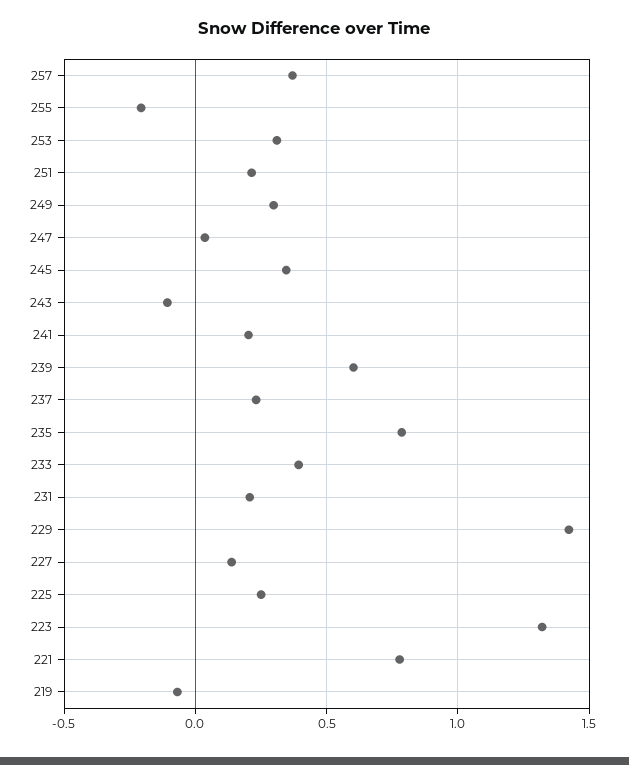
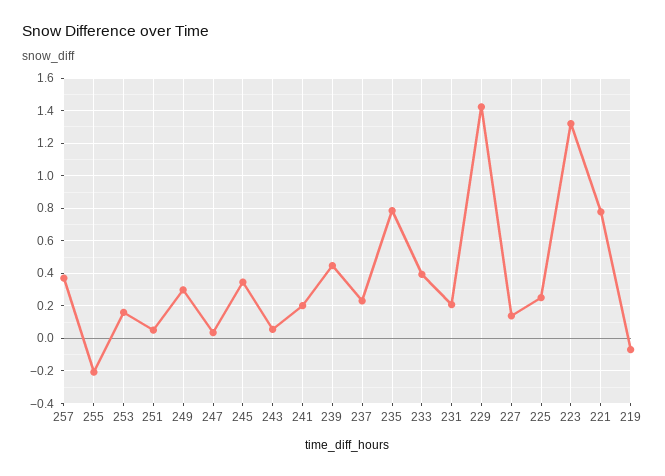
253: 0.3 -> 0.15
251: 0.2 -> 0.05
243: -0.1 -> 0.05
239: 0.6 -> 0.45

